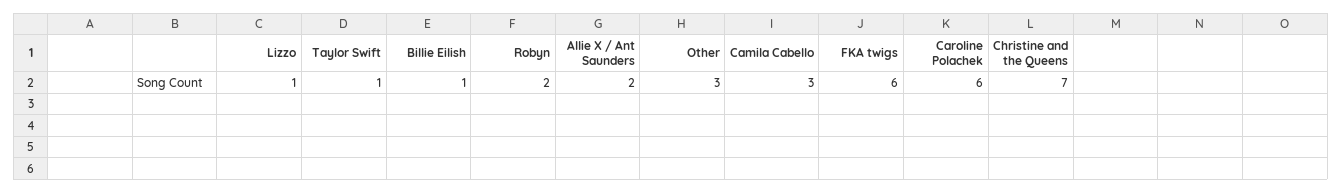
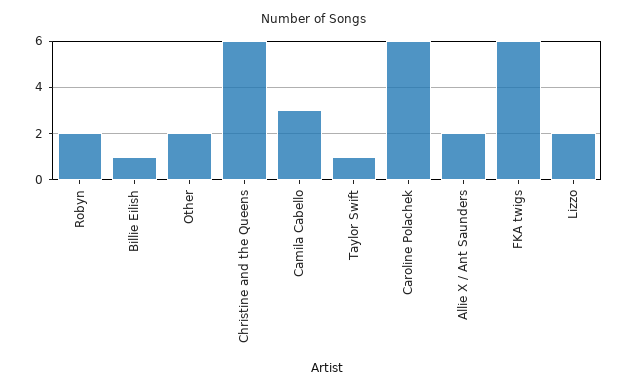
Lizzo: 1 -> 2
Other: 3 -> 2
Christine and the Queens: 7 -> 6

